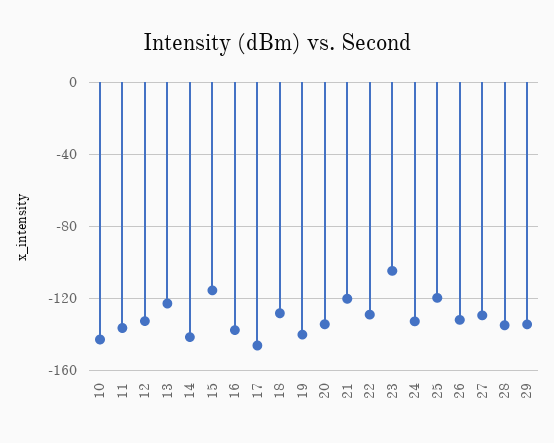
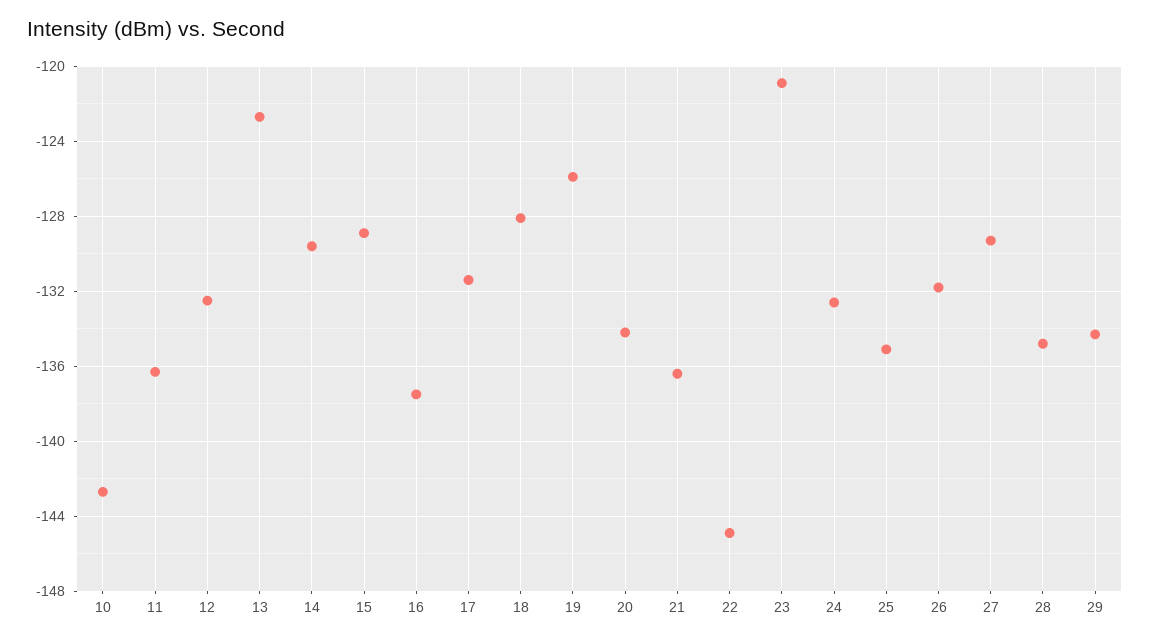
14: -140 -> -129.5
15: -115 -> -129
17: -145 -> -131.5
19: -140 -> -126
21: -120 -> -136.5
22: -130 -> -145
23: -105 -> -121
25: -120 -> -135

